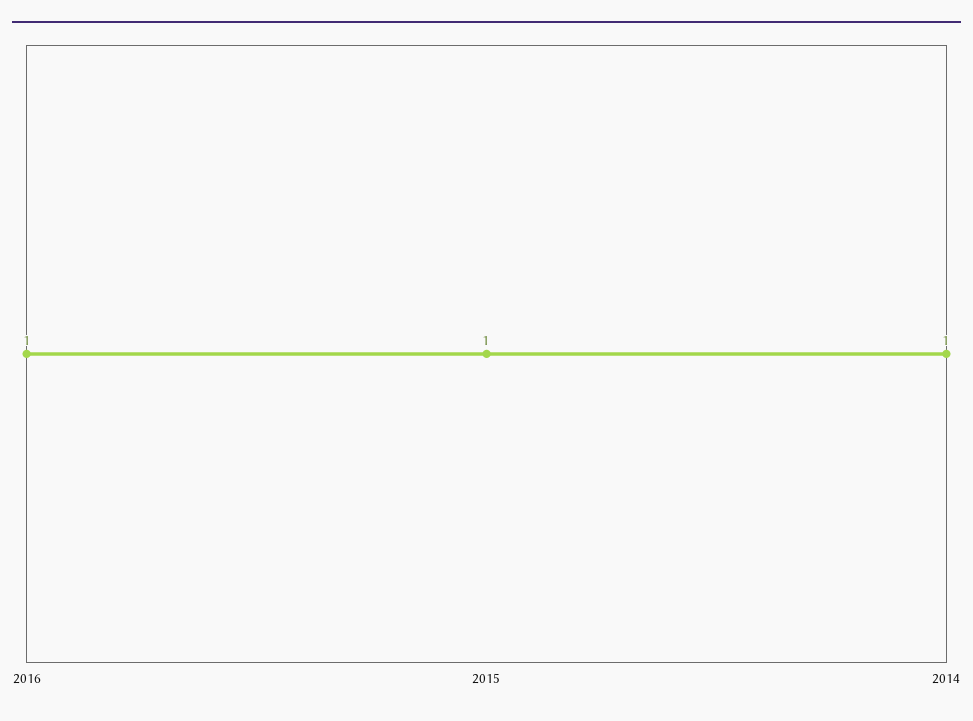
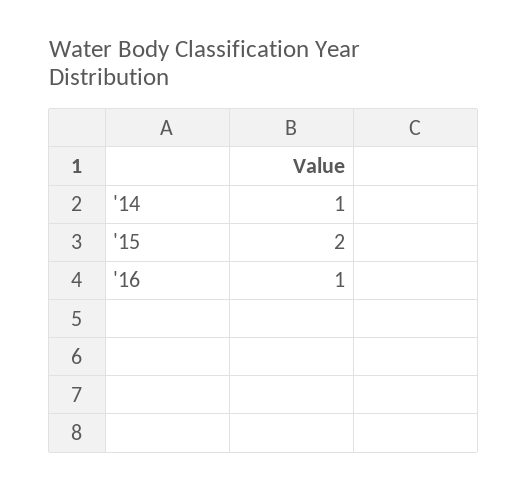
2015: 1 -> 2

